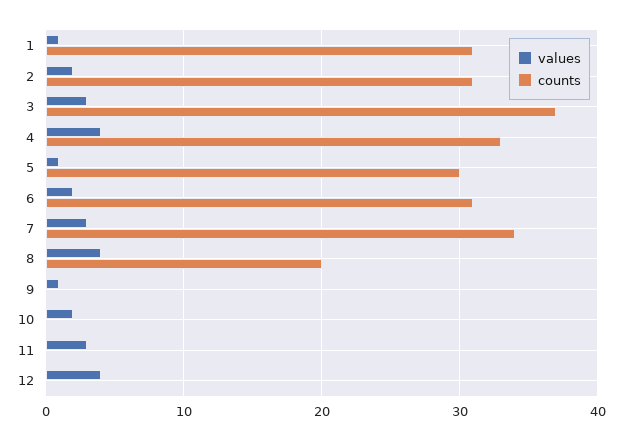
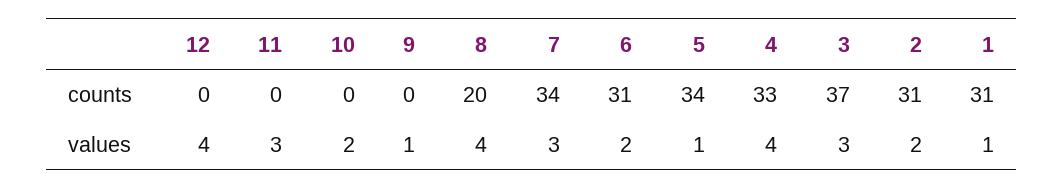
counts, 5: 30 -> 34

